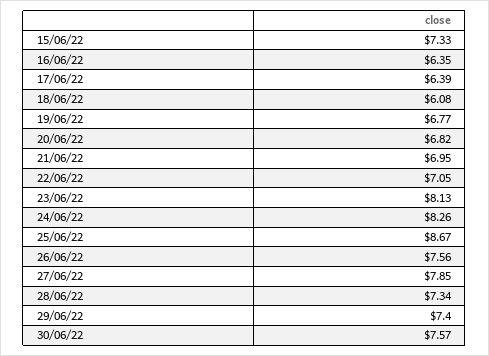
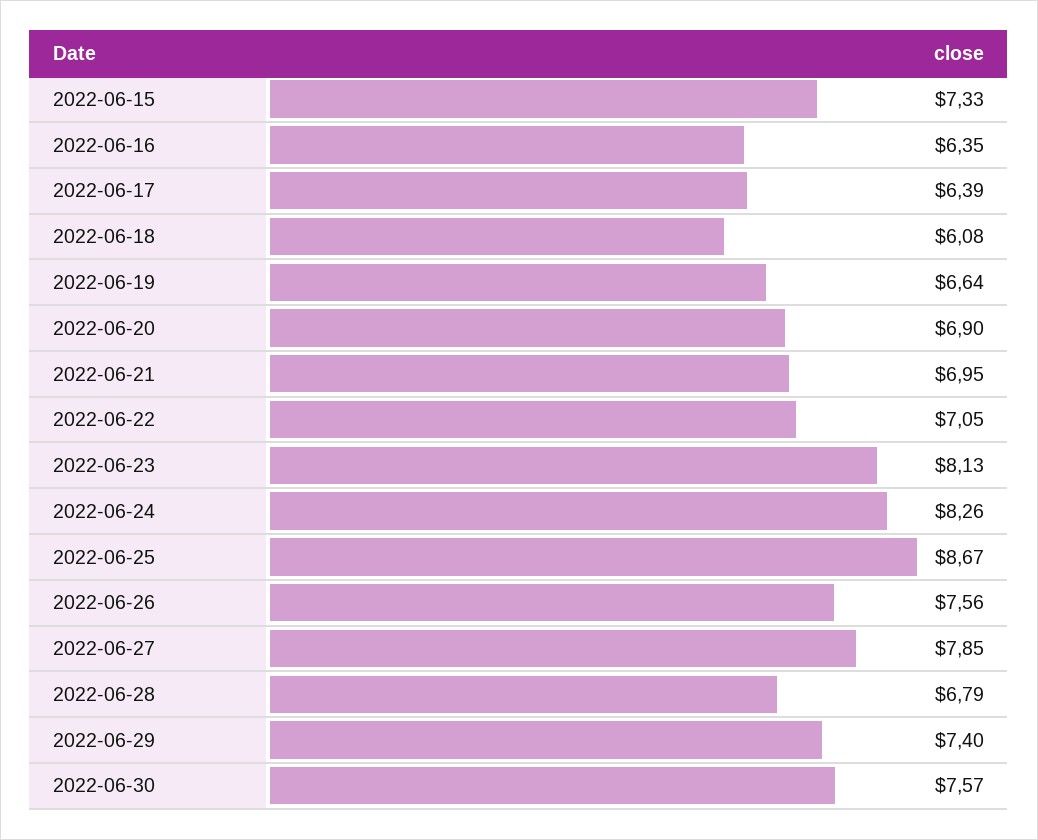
19/06/22: 6.77 -> 6.64
20/06/22: 6.82 -> 6.9
28/06/22: 7.34 -> 6.79

